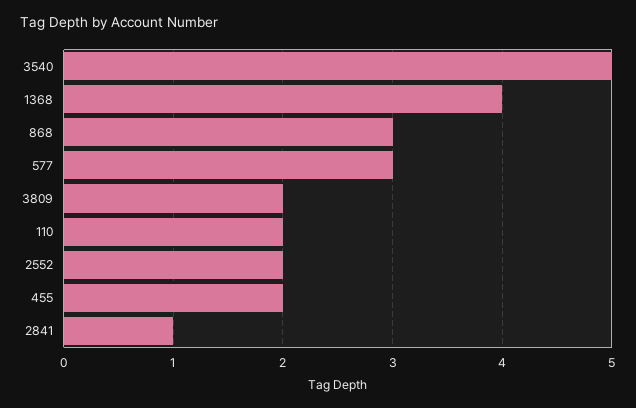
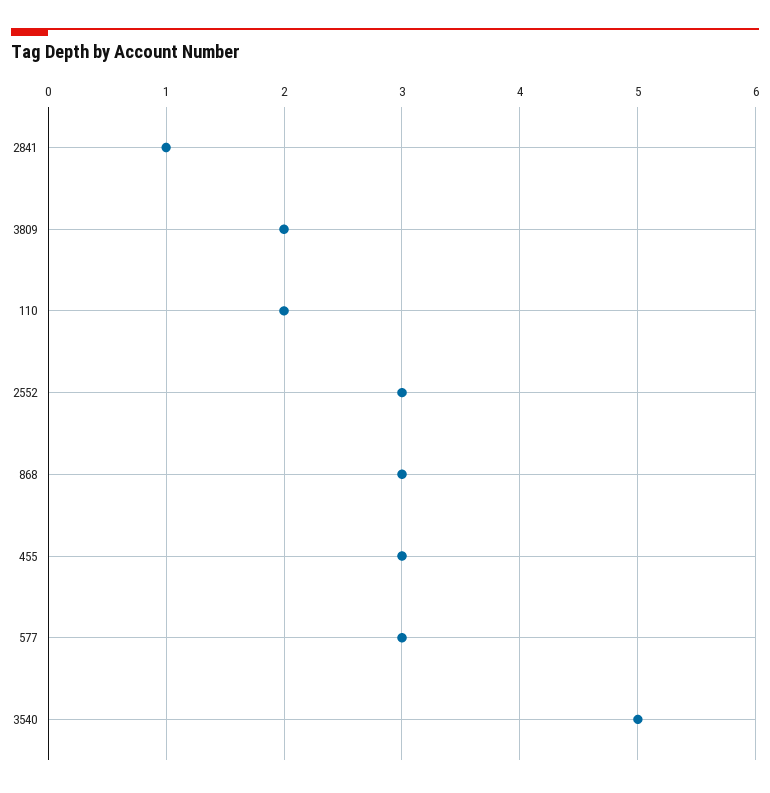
1368: 4 -> none
2552: 2 -> 3
455: 2 -> 3

